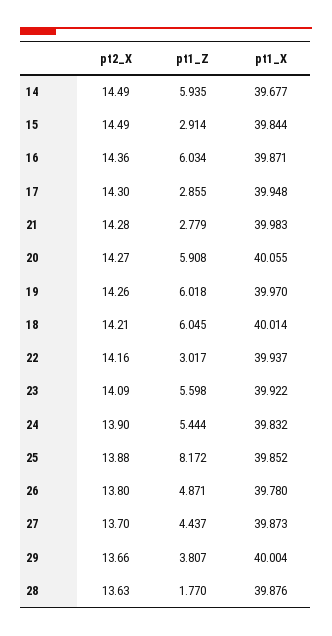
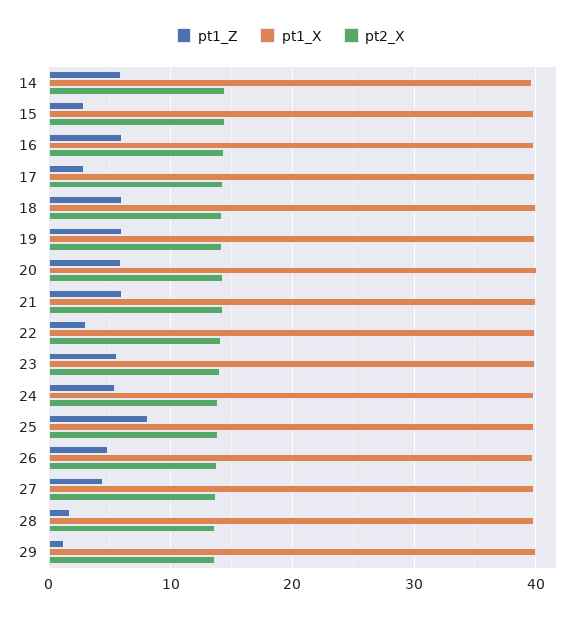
pt1_Z, 21: 2.779 -> 6
pt1_Z, 29: 3.807 -> 1

